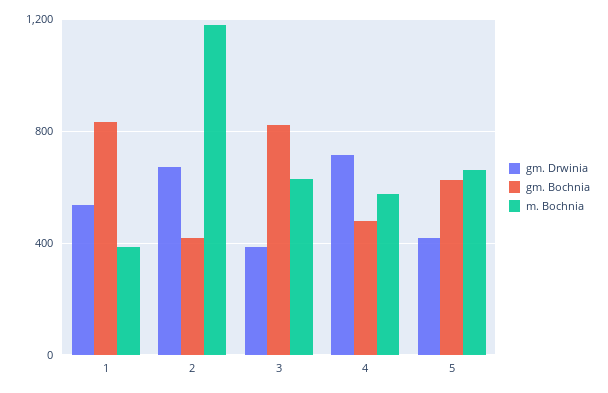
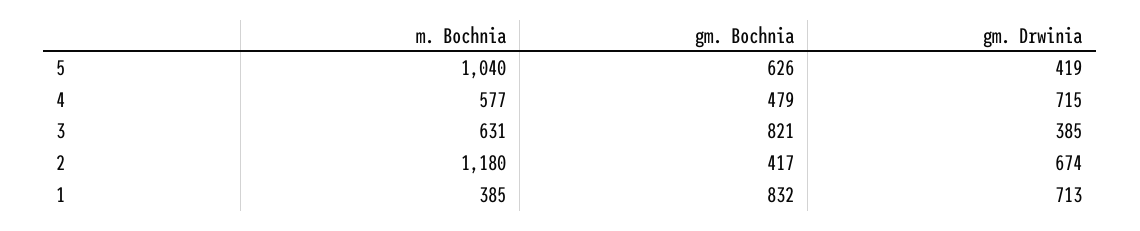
gm. Drwinia, 1: 550 -> 713
m. Bochnia, 5: 650 -> 1040

